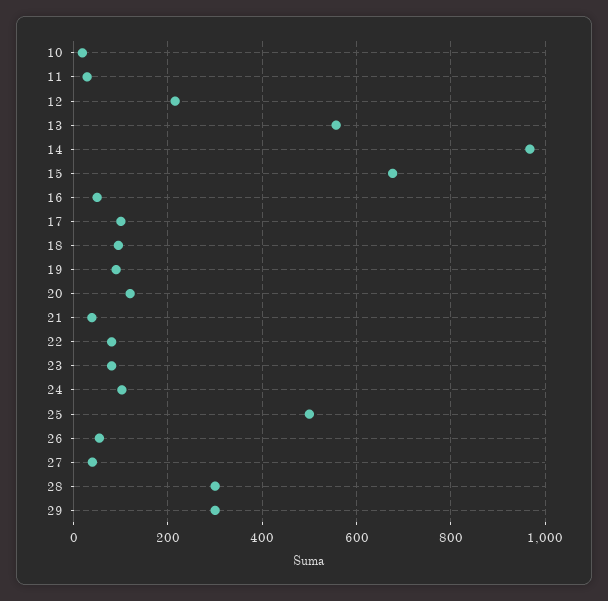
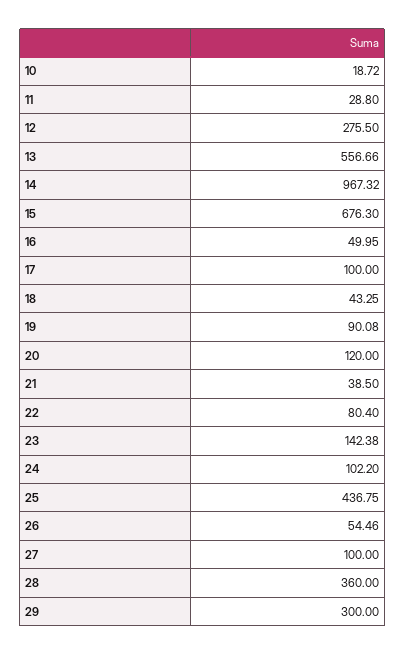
12: 220 -> 275.5
18: 100 -> 43.25
23: 80 -> 142.38
25: 500 -> 436.75
27: 40 -> 100
28: 300 -> 360

